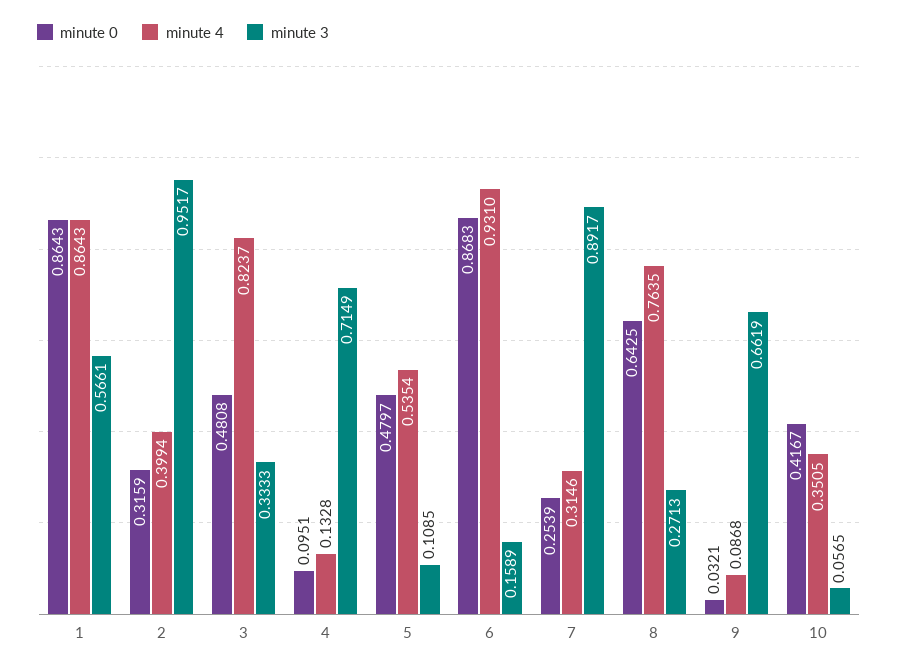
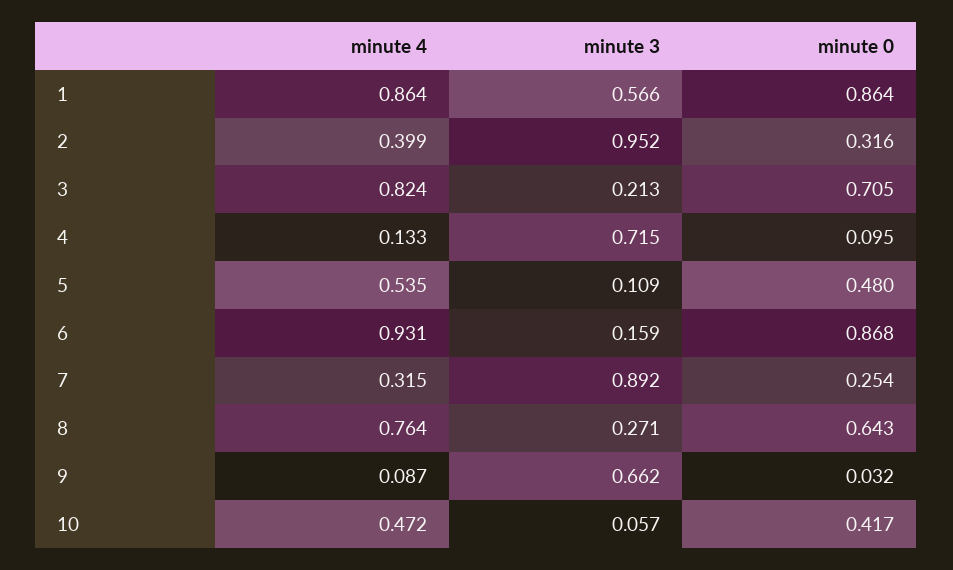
minute 0, 3: 0.4808 -> 0.705
minute 3, 3: 0.3333 -> 0.213
minute 4, 10: 0.3505 -> 0.472

